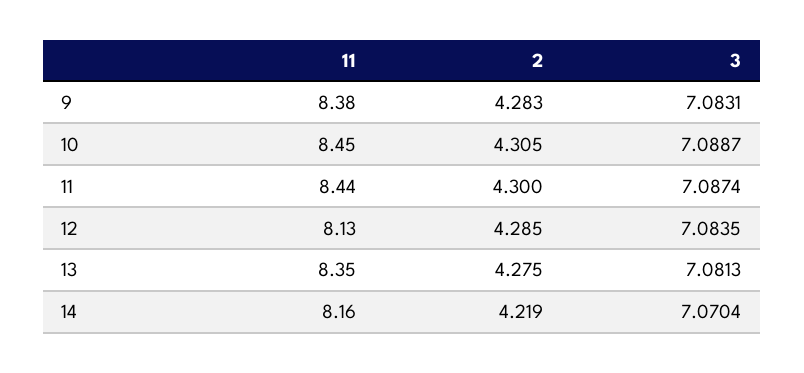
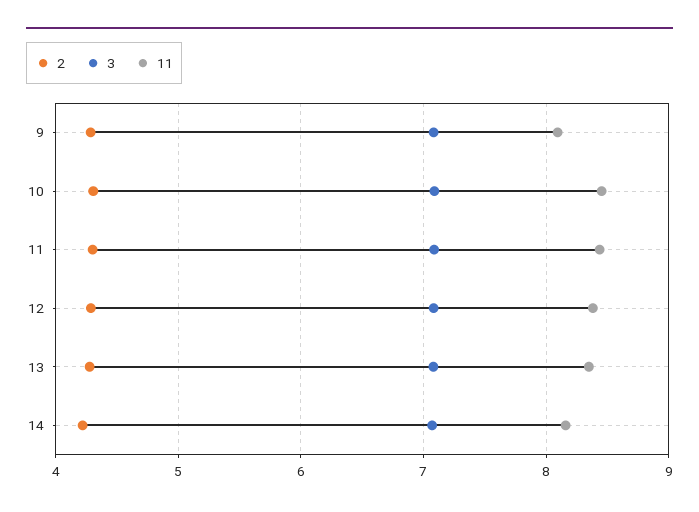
11, 9: 8.38 -> 8.1
11, 12: 8.13 -> 8.4

